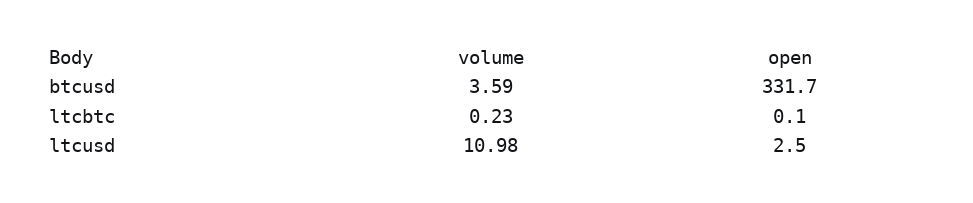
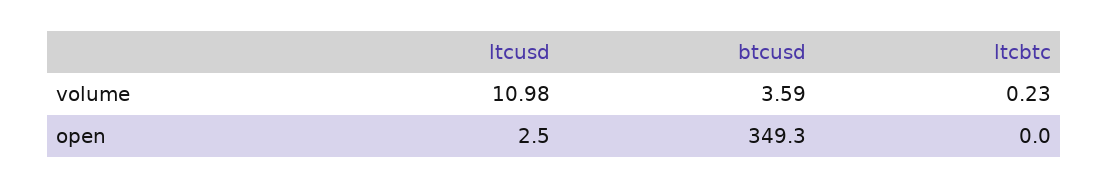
open, btcusd: 331.7 -> 349.3
open, ltcbtc: 0.1 -> 0

